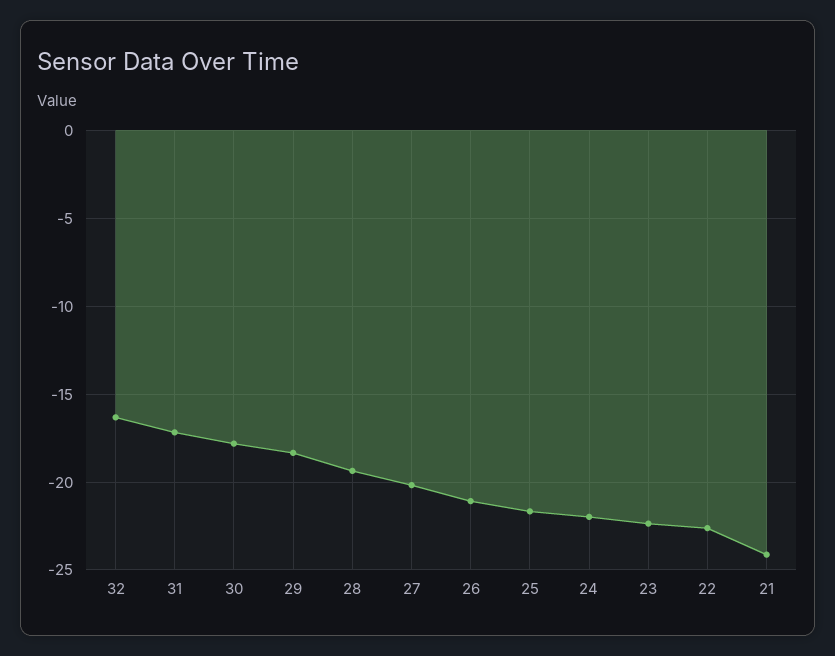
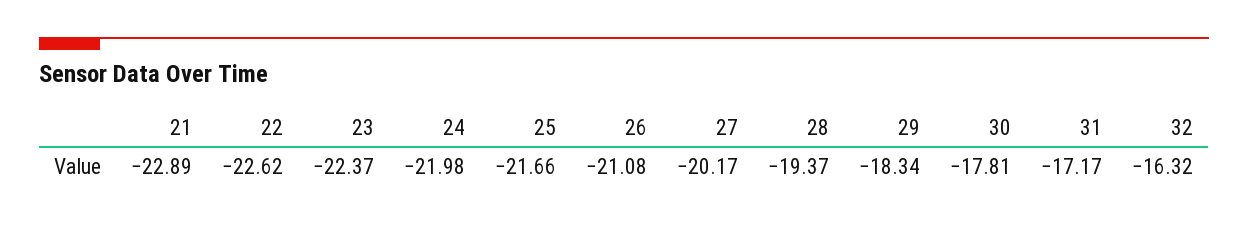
21: -24 -> -22.89

